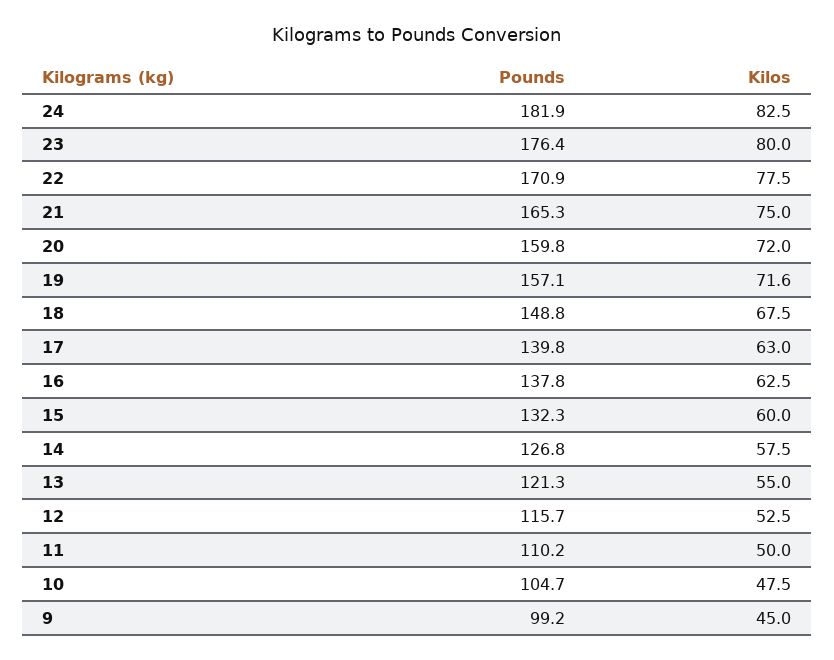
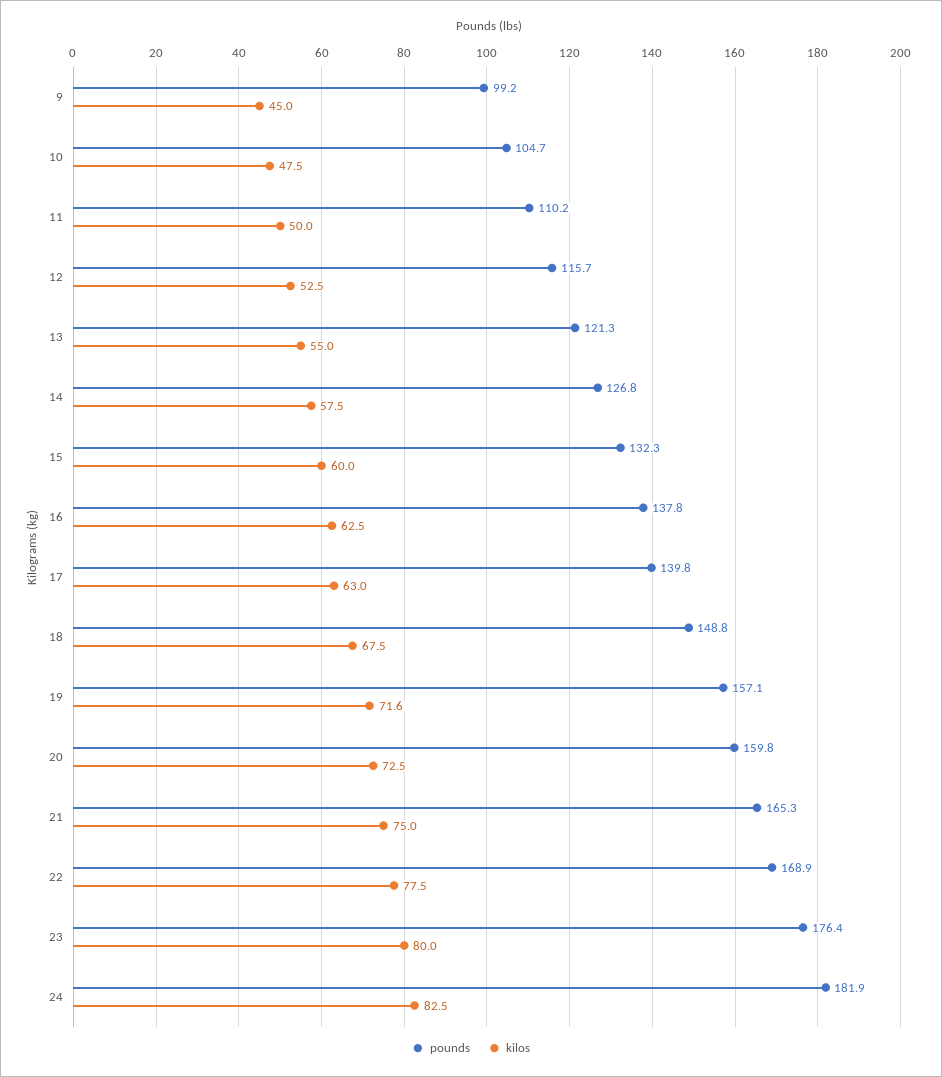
Pounds, 22: 170.9 -> 168.9
Kilos, 20: 72 -> 72.5

